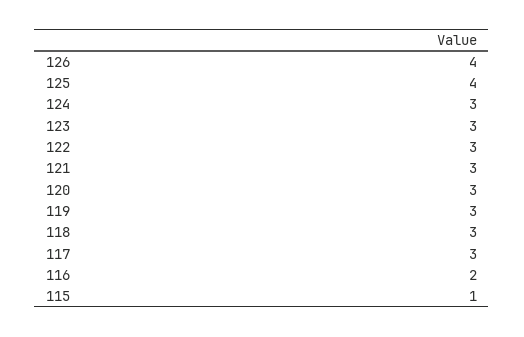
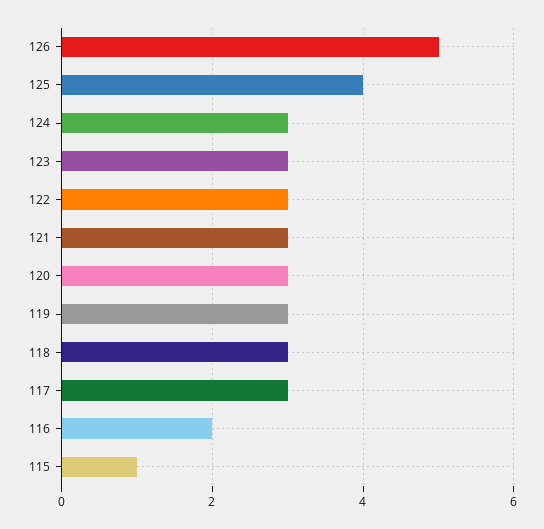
126: 4 -> 5

